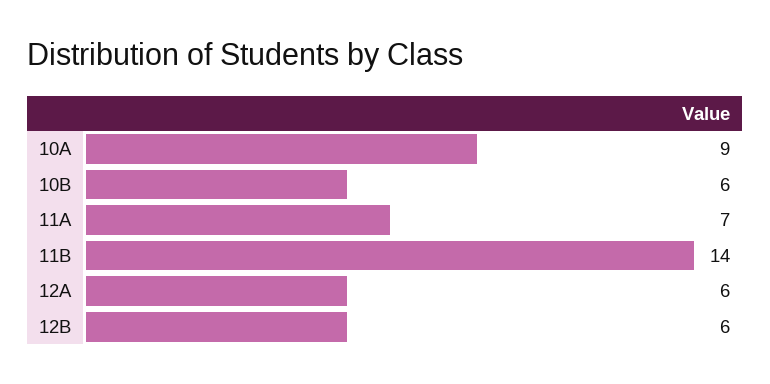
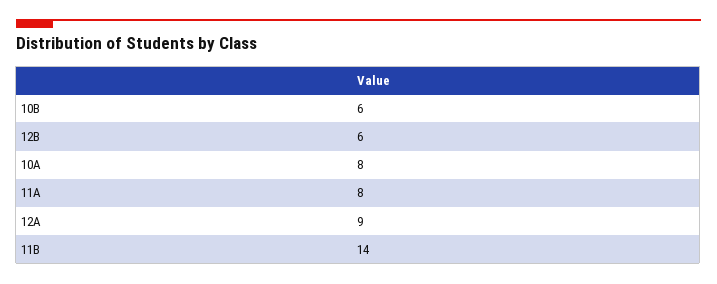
10A: 9 -> 8
11A: 7 -> 8
12A: 6 -> 9

